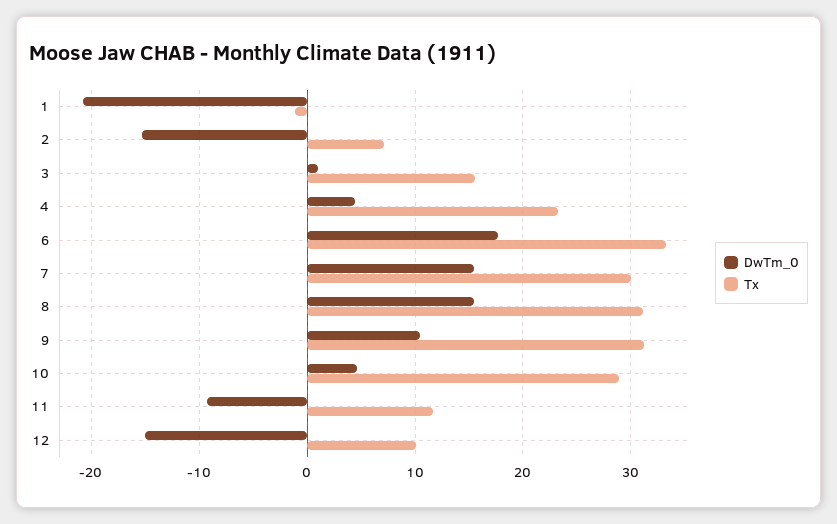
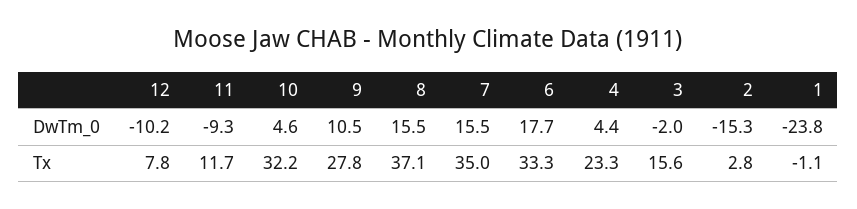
DwTm_0, 1: -21 -> -23.8
Tx, 2: 7 -> 2.8
DwTm_0, 3: 1 -> -2
Tx, 7: 30 -> 35
Tx, 8: 31 -> 37.1
Tx, 9: 31 -> 27.8
Tx, 10: 29 -> 32.2
DwTm_0, 12: -15 -> -10.2
Tx, 12: 10 -> 7.8

